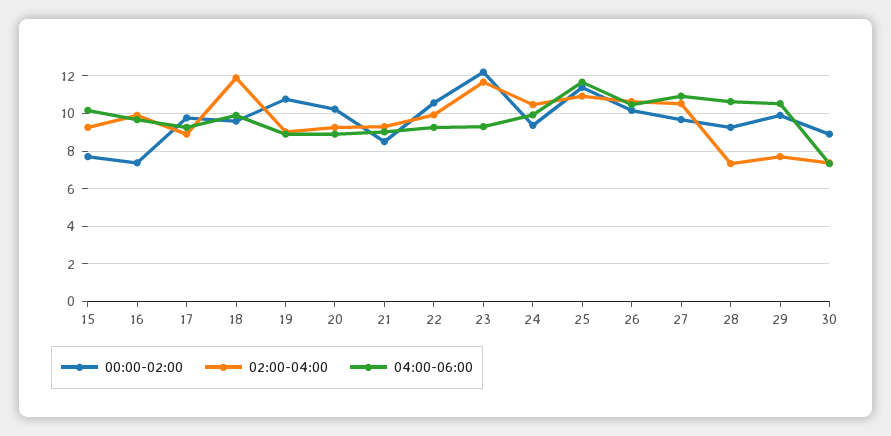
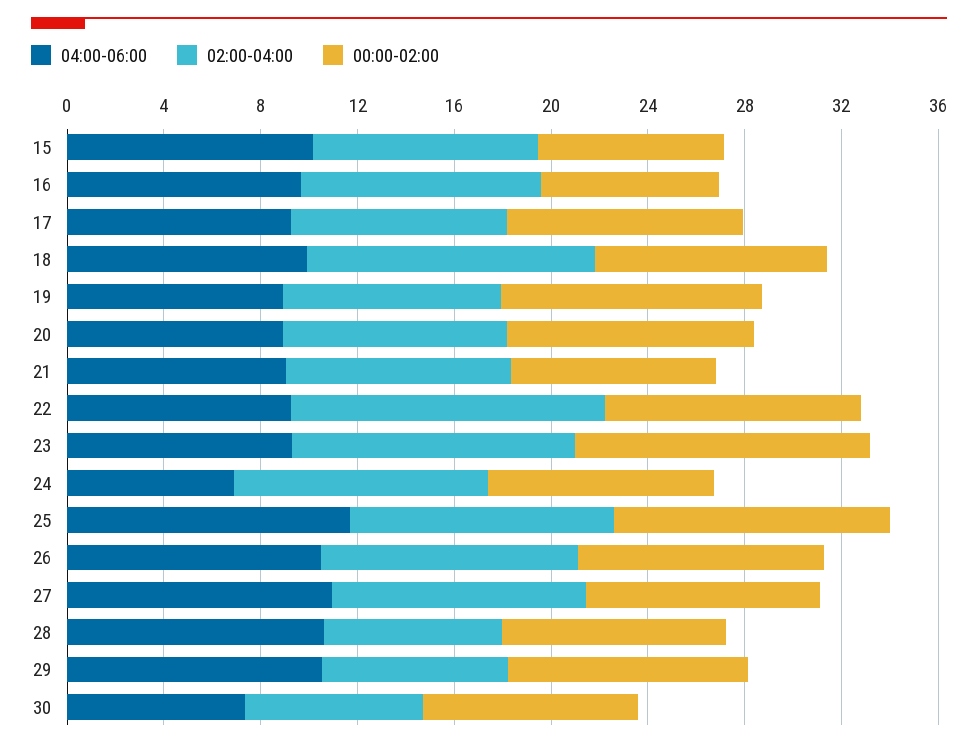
02:00-04:00, 22: 10 -> 13
04:00-06:00, 24: 10 -> 7

